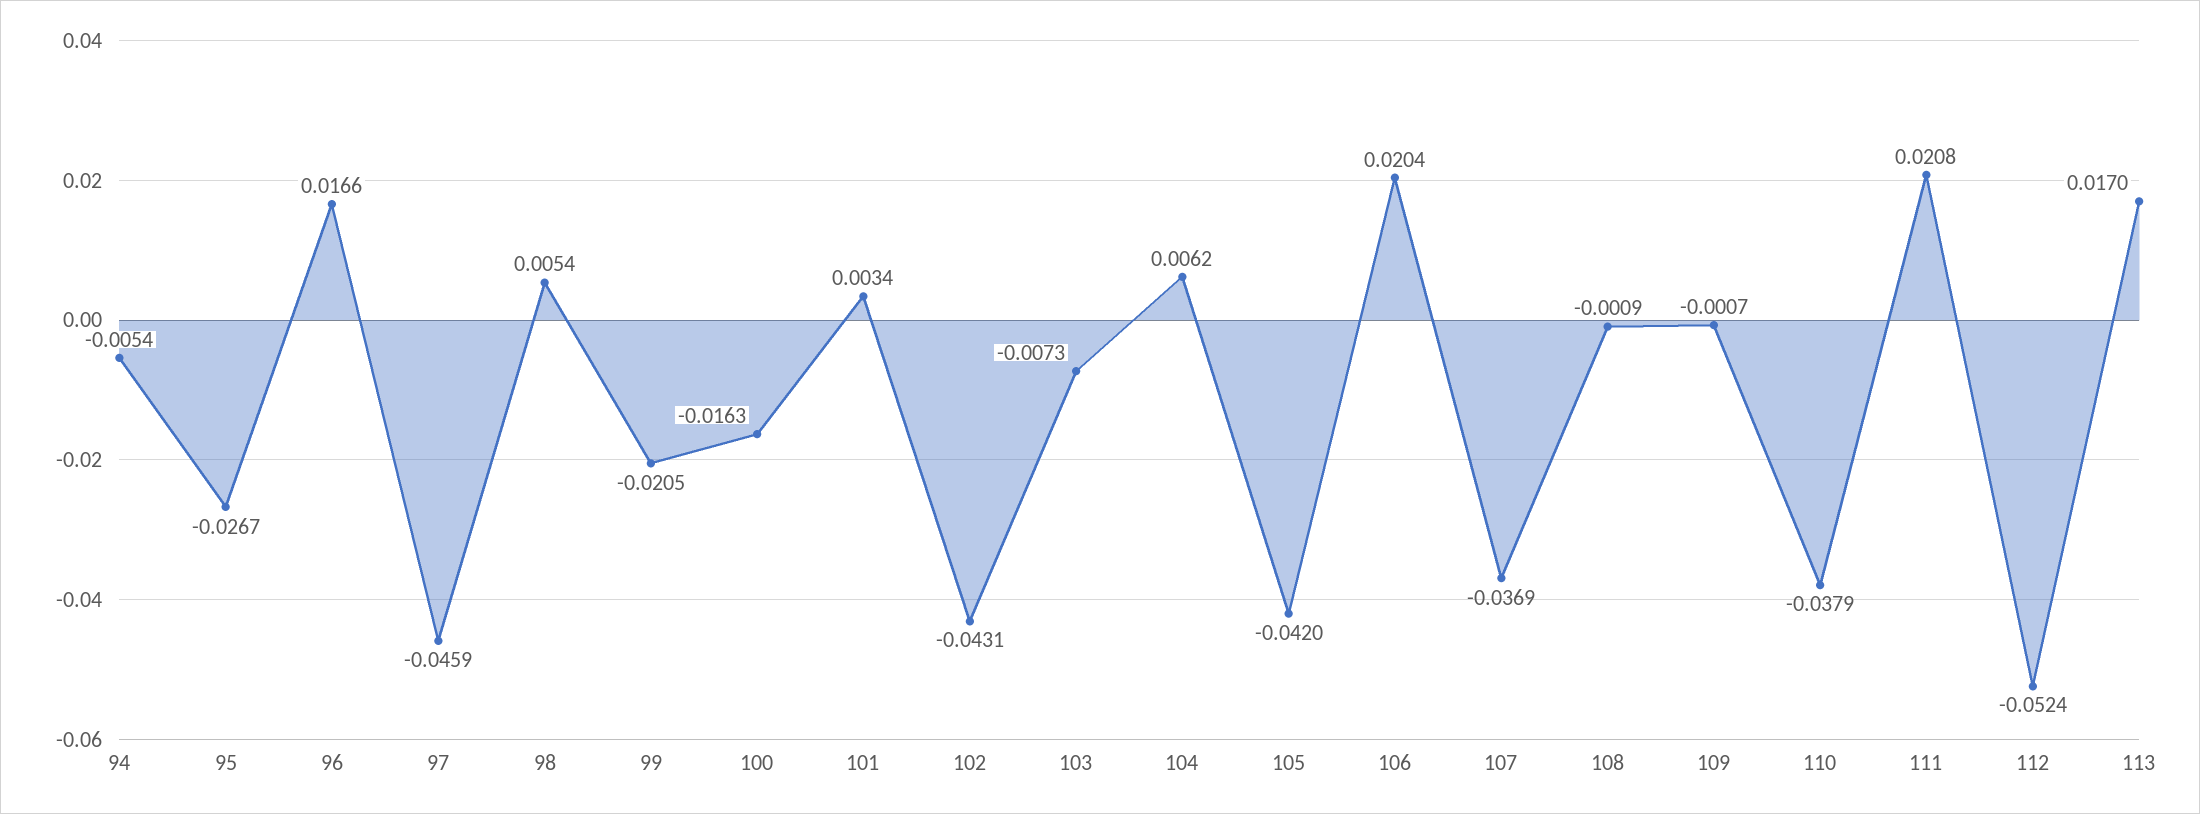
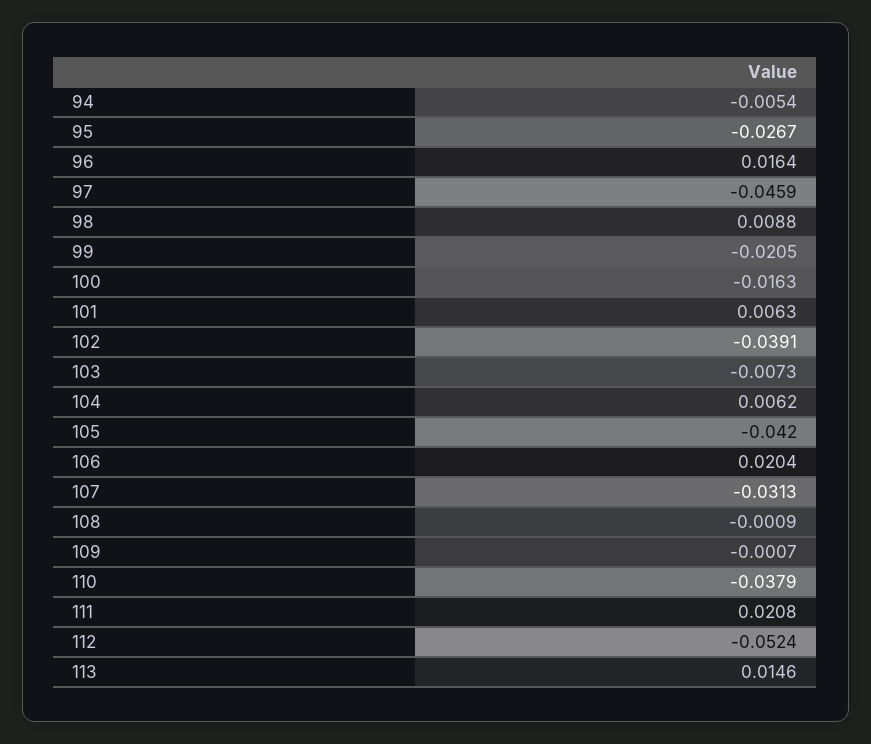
96: 0.0166 -> 0.0164
98: 0.0054 -> 0.0088
101: 0.0034 -> 0.0063
102: -0.0431 -> -0.0391
107: -0.0369 -> -0.0313
113: 0.017 -> 0.0146

